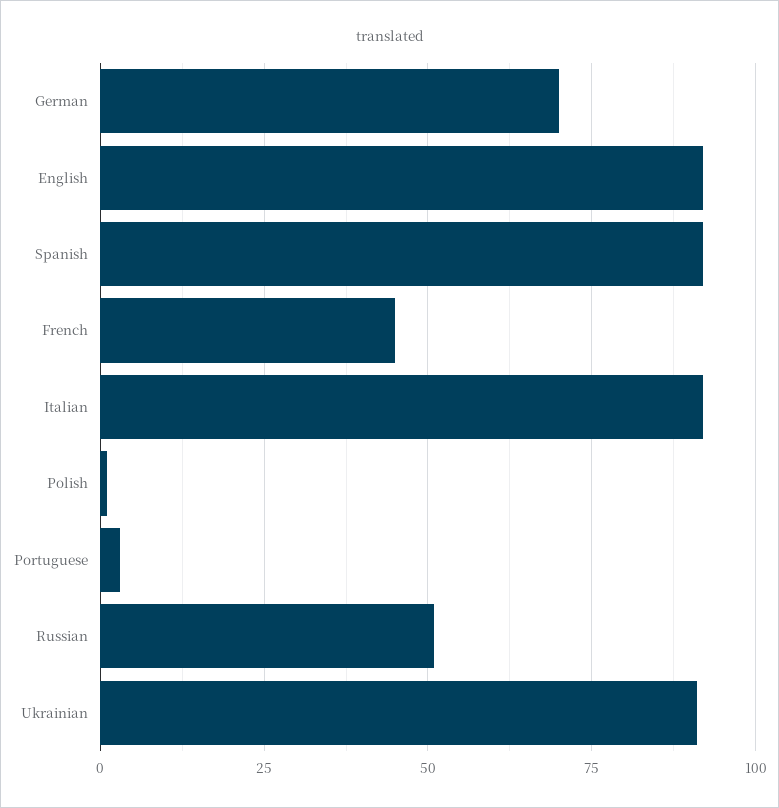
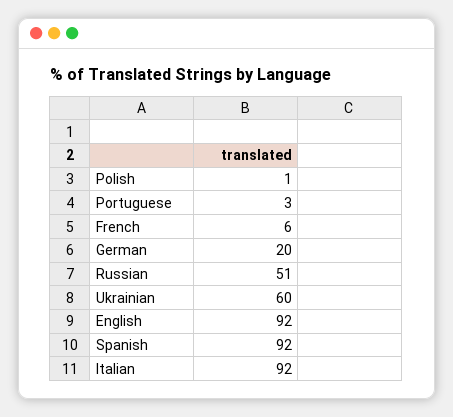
German: 70 -> 20
French: 45 -> 6
Ukrainian: 90 -> 60

